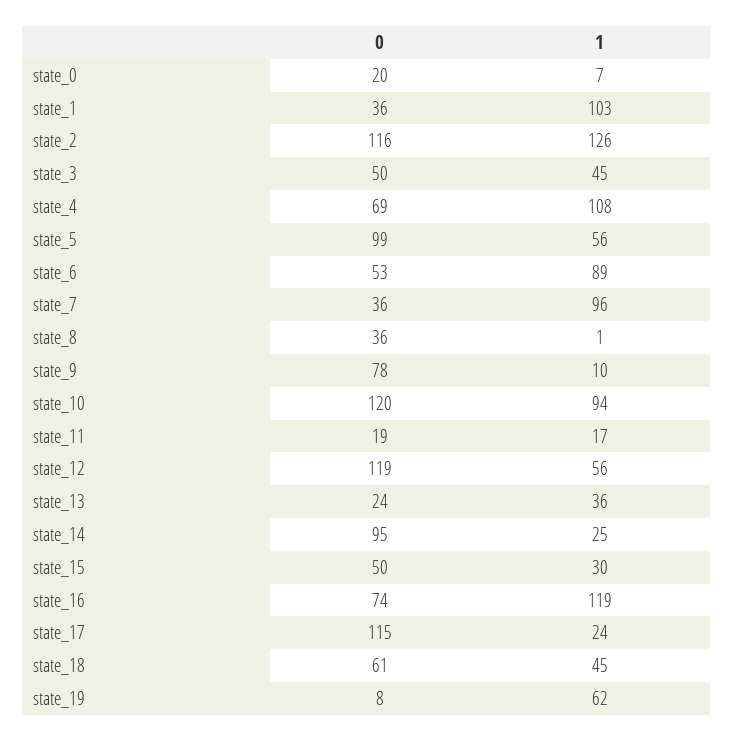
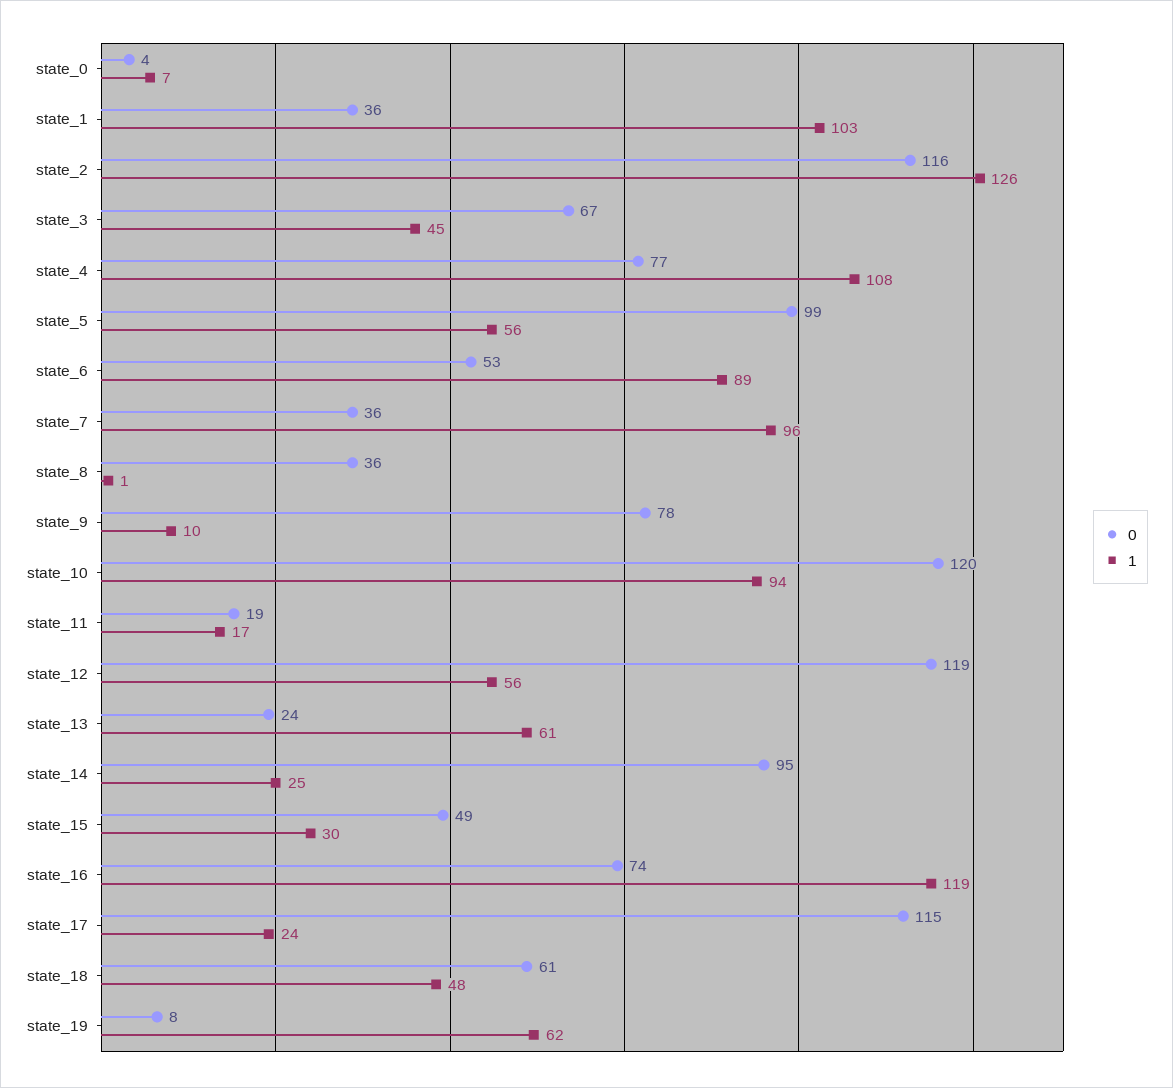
0, state_0: 20 -> 4
0, state_3: 50 -> 67
0, state_4: 69 -> 77
1, state_13: 36 -> 61
0, state_15: 50 -> 49
1, state_18: 45 -> 48

